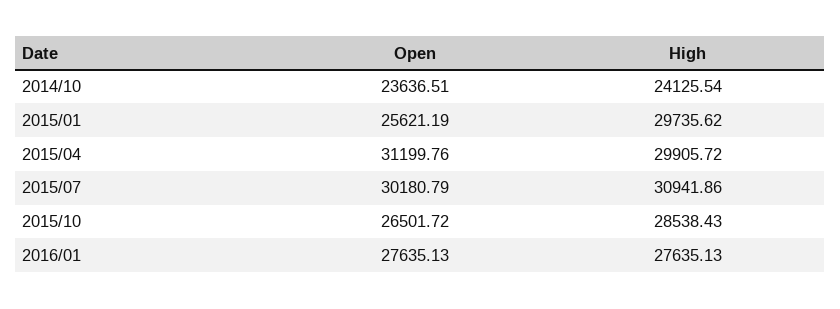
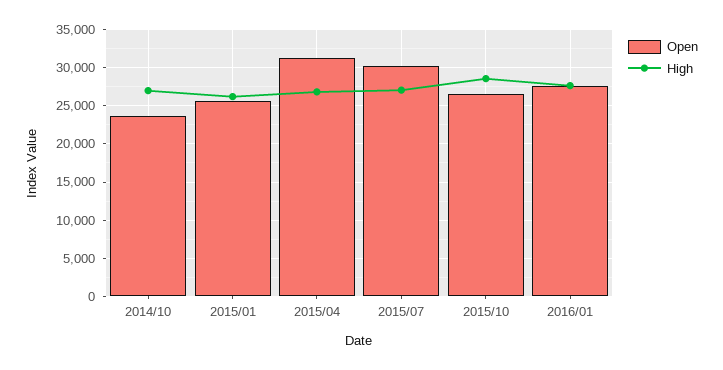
High, 2014/10: 24125.54 -> 27000
High, 2015/01: 29735.62 -> 26000
High, 2015/04: 29905.72 -> 27000
High, 2015/07: 30941.86 -> 27000

